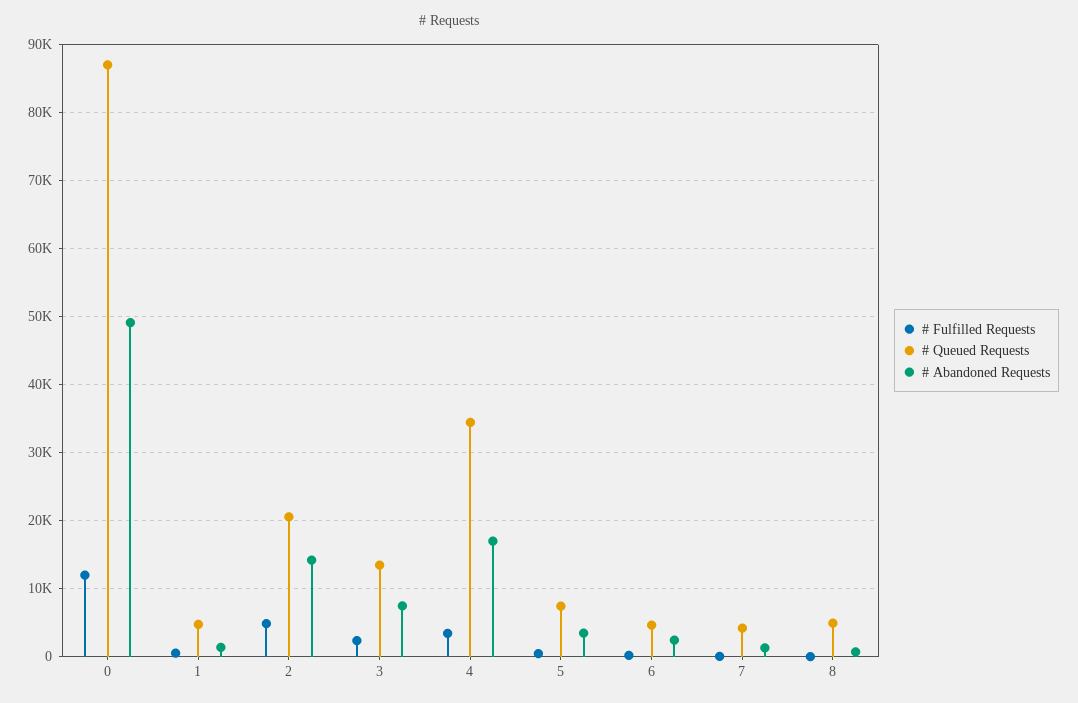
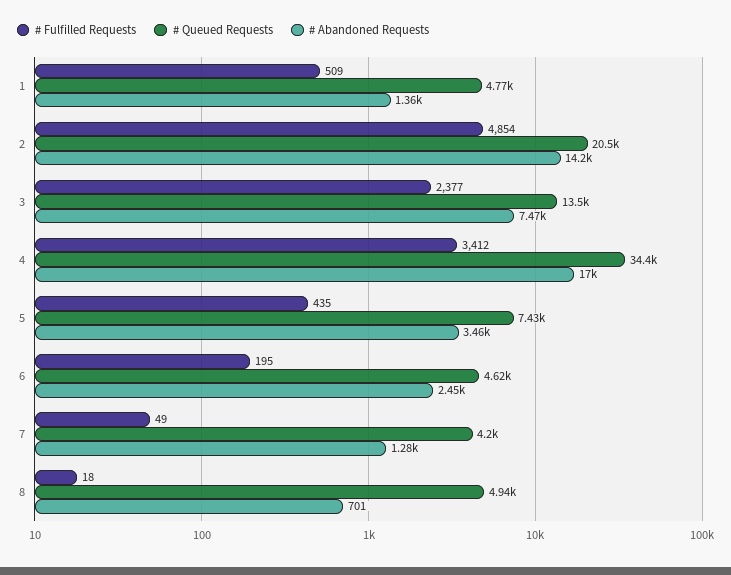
# Fulfilled Requests, 0: 12000 -> none
# Queued Requests, 0: 87000 -> none
# Abandoned Requests, 0: 49000 -> none

